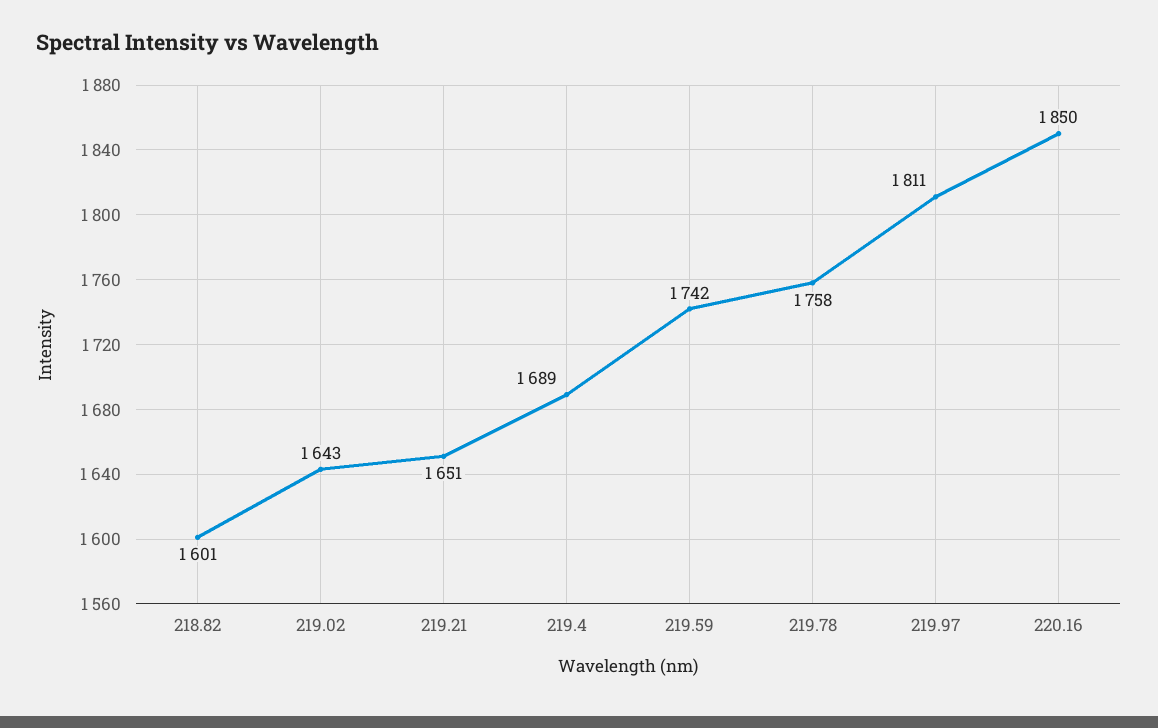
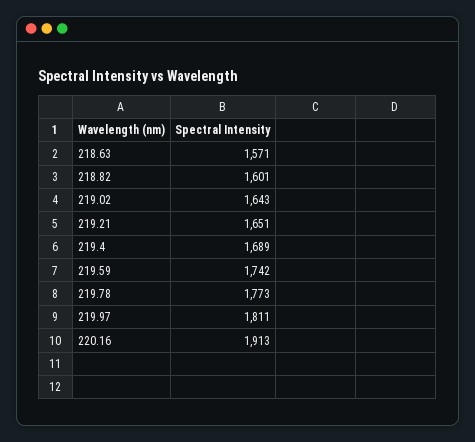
219.78: 1758 -> 1773
220.16: 1850 -> 1913
218.63: none -> 1571

